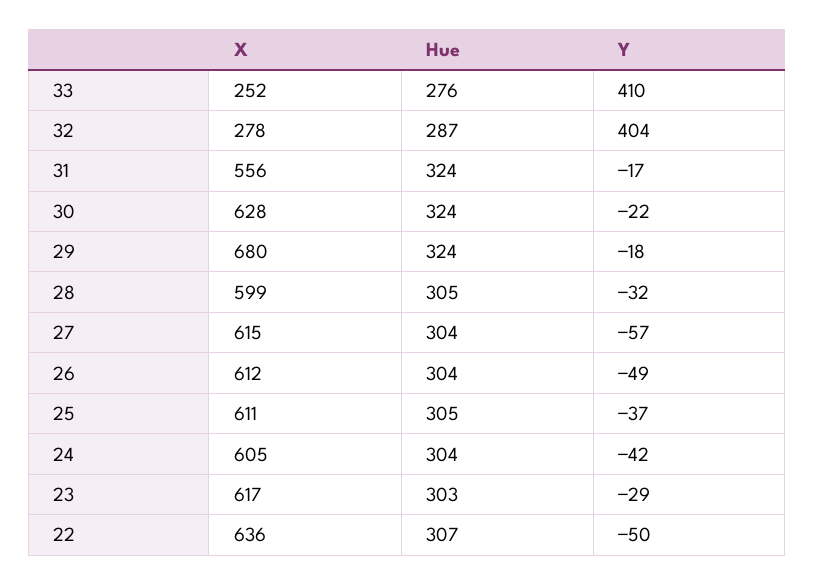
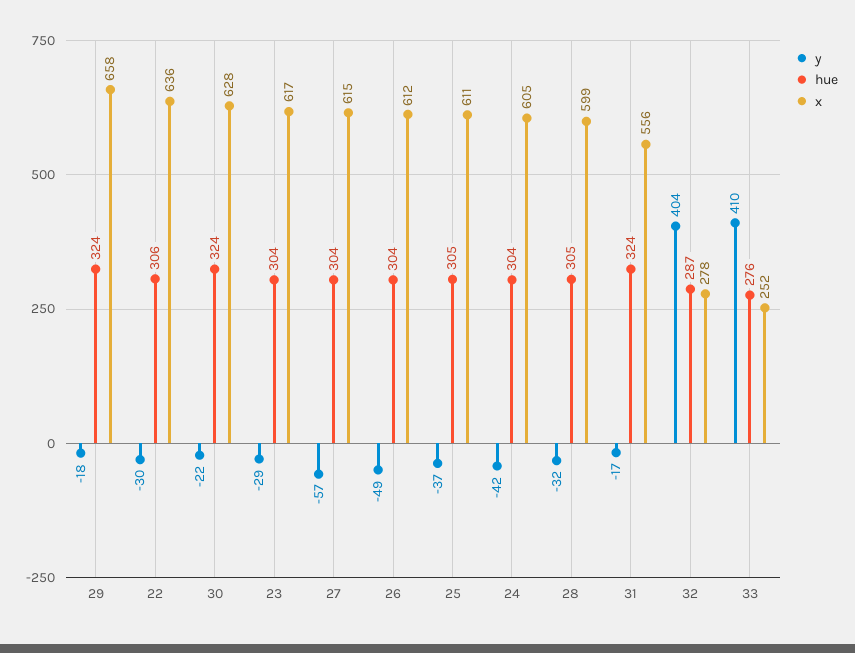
X, 29: 680 -> 658
Hue, 23: 303 -> 304
Hue, 22: 307 -> 306
Y, 22: -50 -> -30

